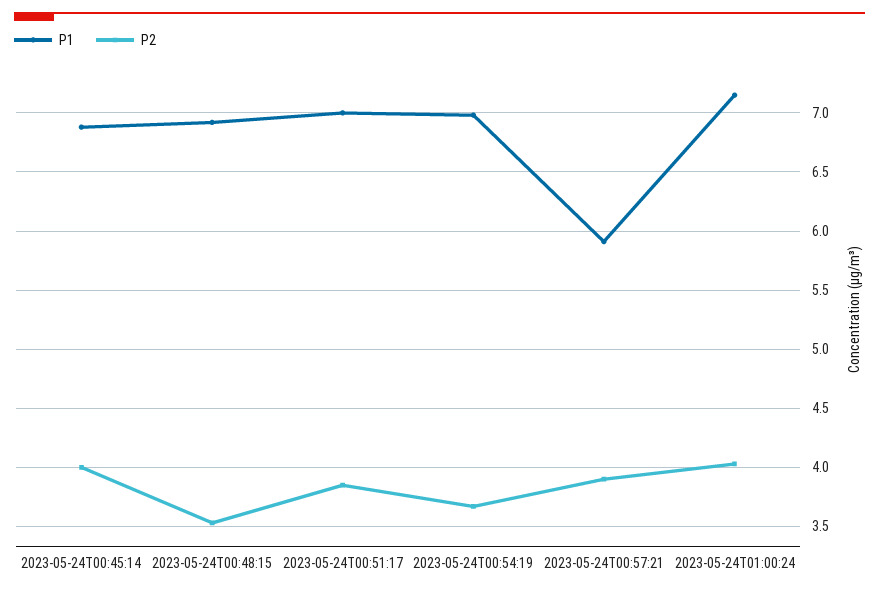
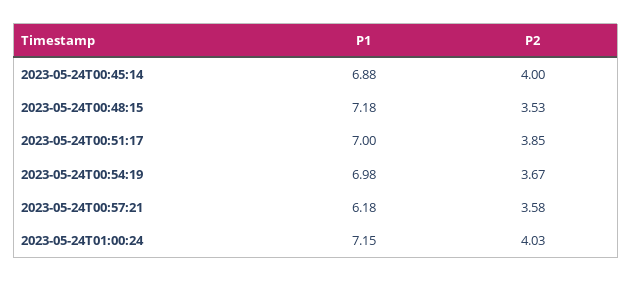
P1, 2023-05-24T00:48:15: 6.9 -> 7.18
P1, 2023-05-24T00:57:21: 5.9 -> 6.18
P2, 2023-05-24T00:57:21: 3.9 -> 3.58

